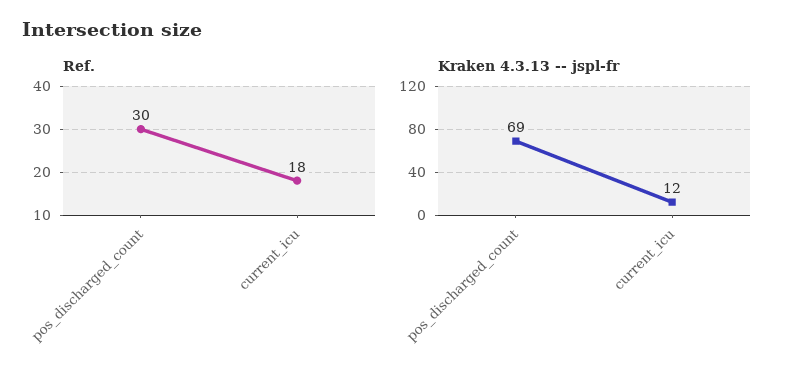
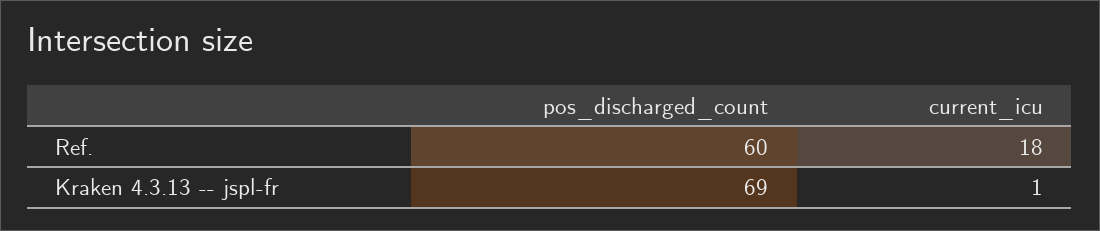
Ref., pos_discharged_count: 30 -> 60
Kraken 4.3.13 -- jspl-fr, current_icu: 12 -> 1

